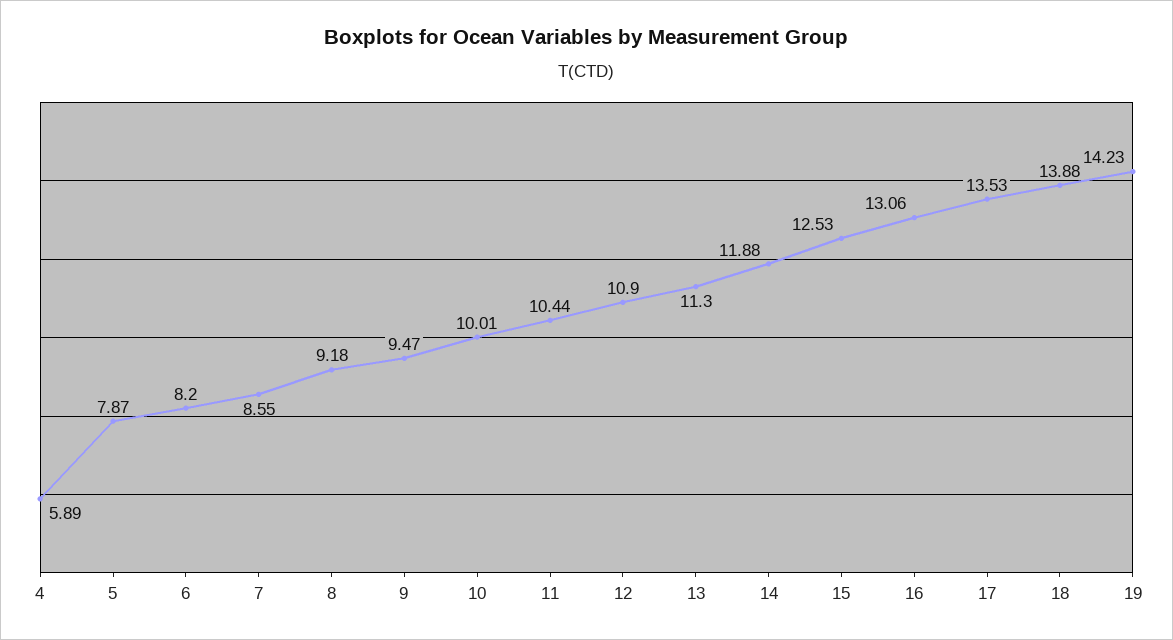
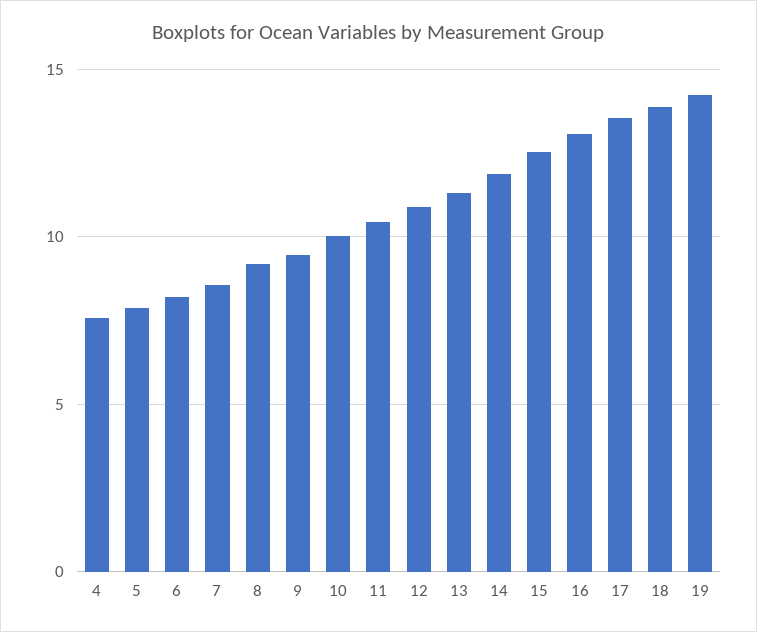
4: 5.89 -> 7.5

